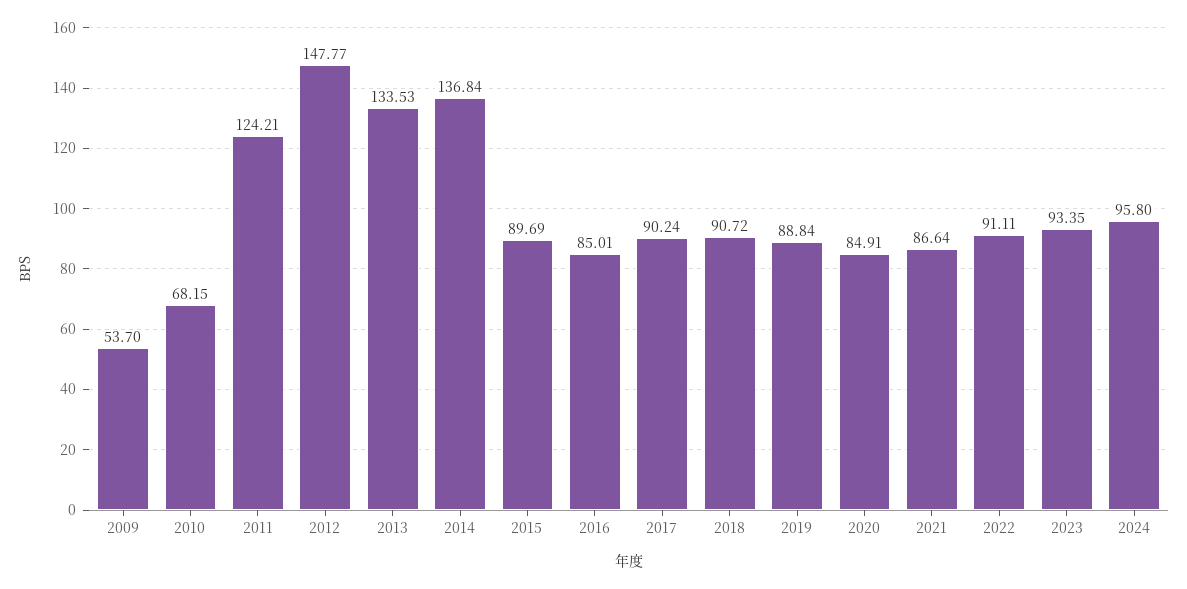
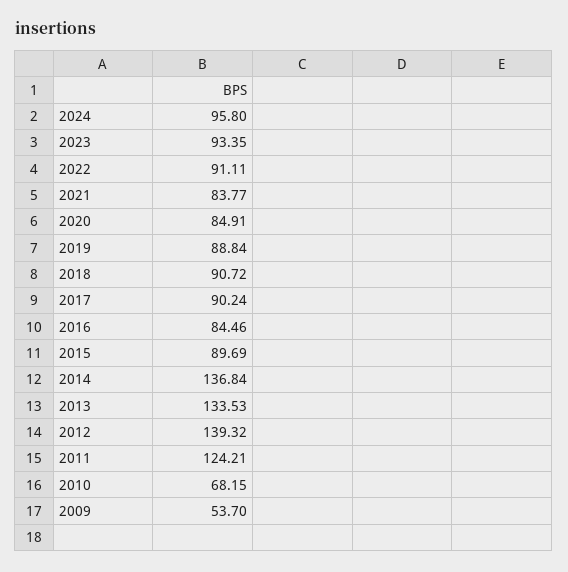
2012: 147.77 -> 139.32
2016: 85.01 -> 84.46
2021: 86.64 -> 83.77

